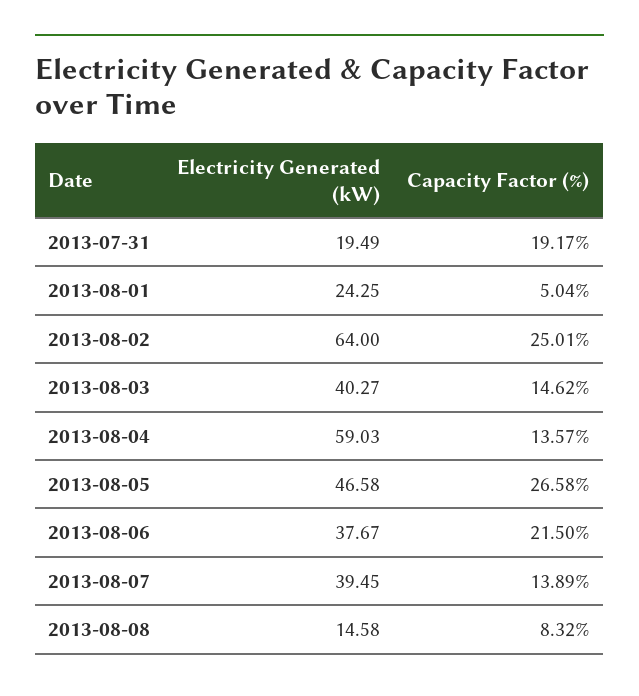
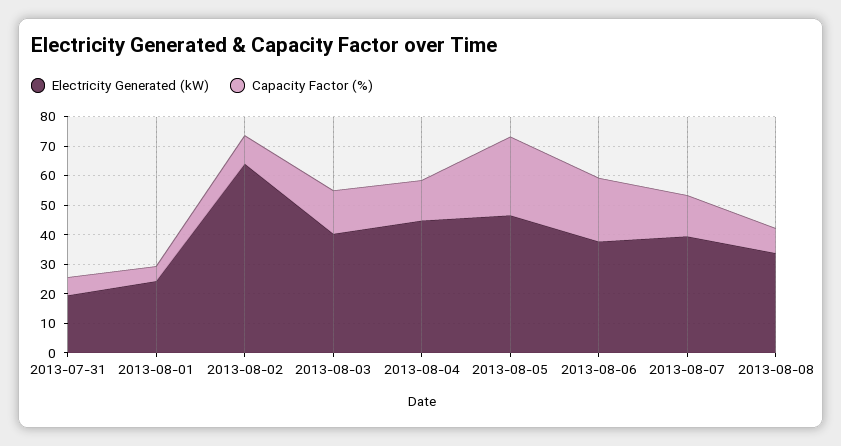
Capacity Factor (%), 2013-07-31: 19.17 -> 5
Capacity Factor (%), 2013-08-02: 25.01 -> 10
Electricity Generated (kW), 2013-08-04: 59.03 -> 45
Electricity Generated (kW), 2013-08-08: 14.58 -> 35

